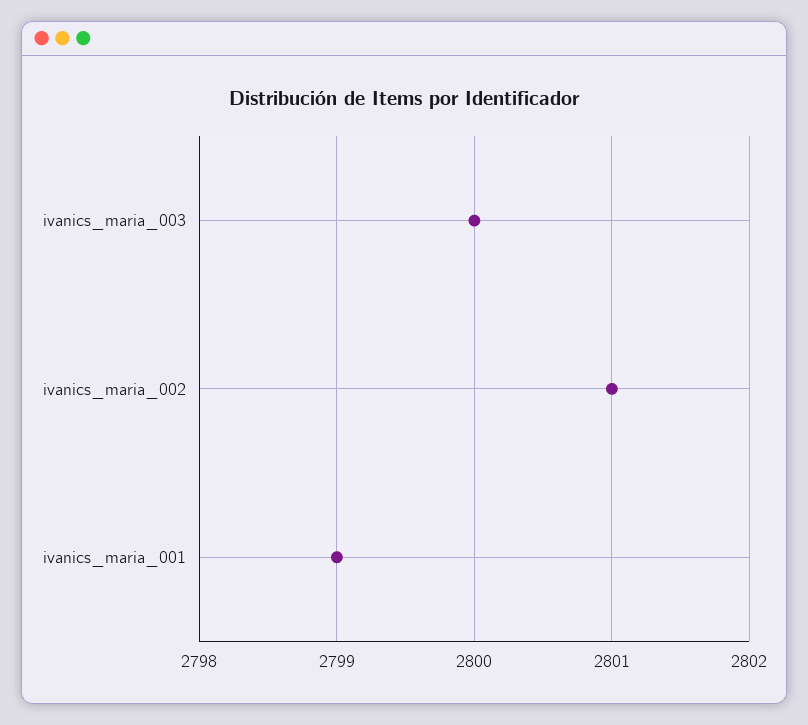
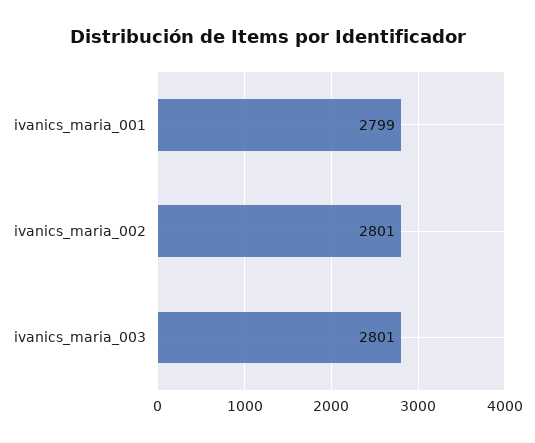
ivanics_maria_003: 2800 -> 2801

